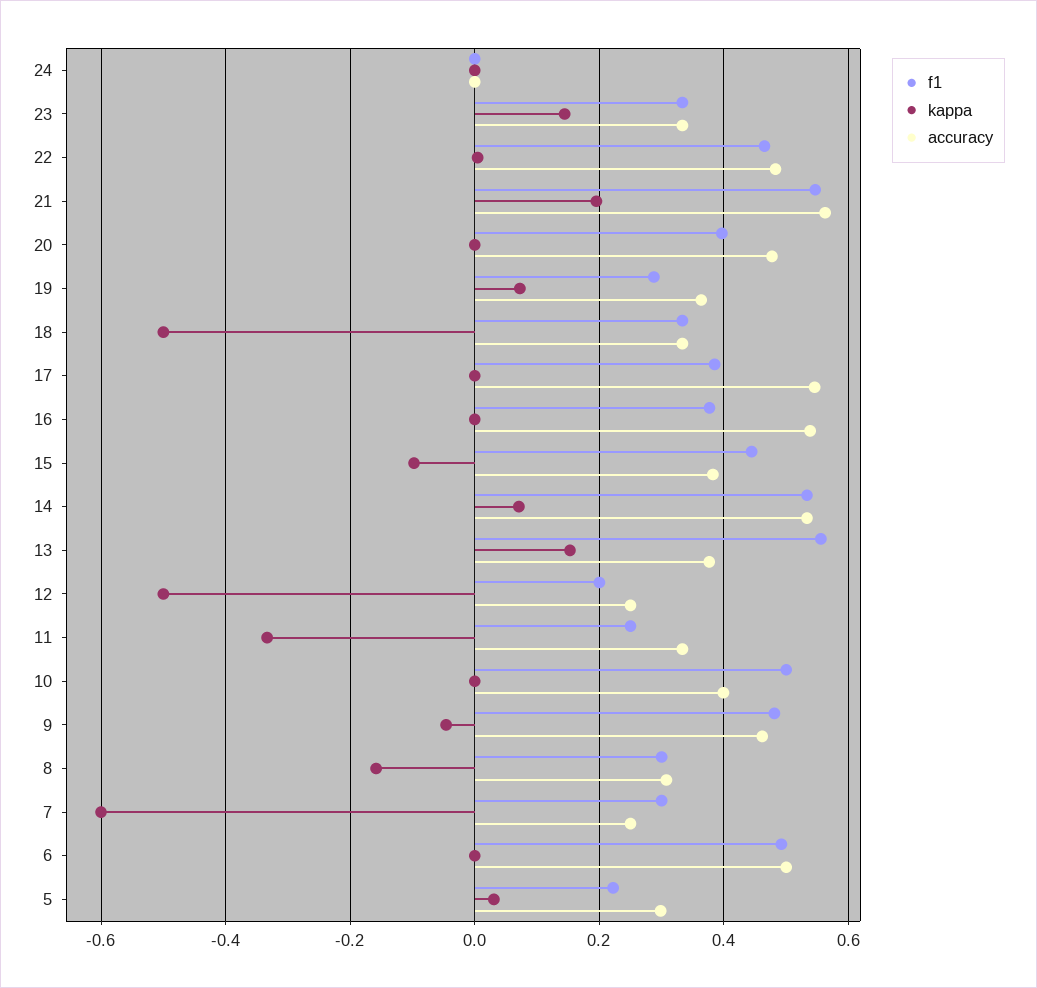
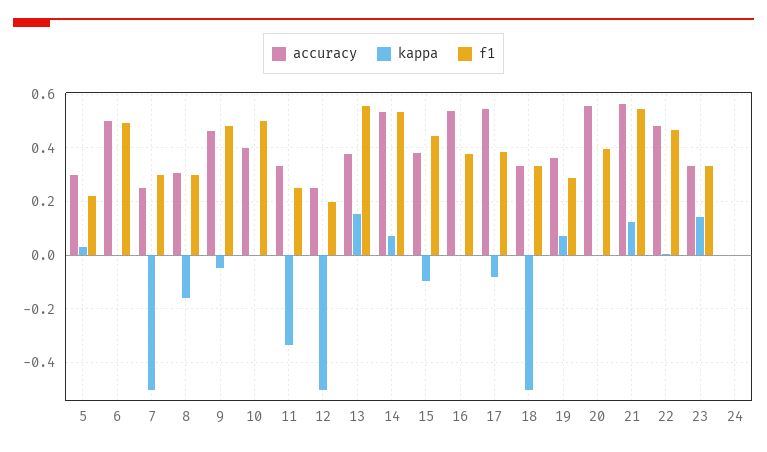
kappa, 21: 0.2 -> 0.125
accuracy, 20: 0.48 -> 0.55
kappa, 17: 0 -> -0.075
kappa, 7: -0.6 -> -0.5

